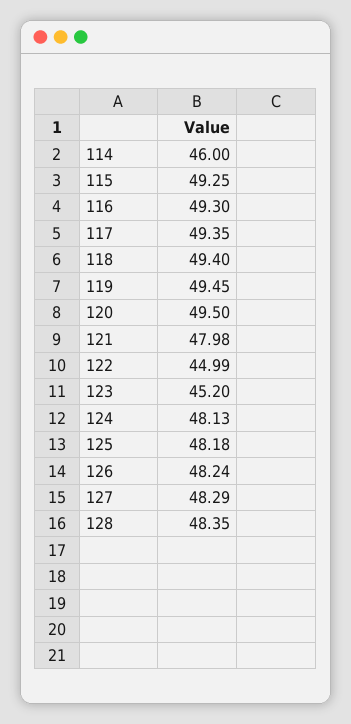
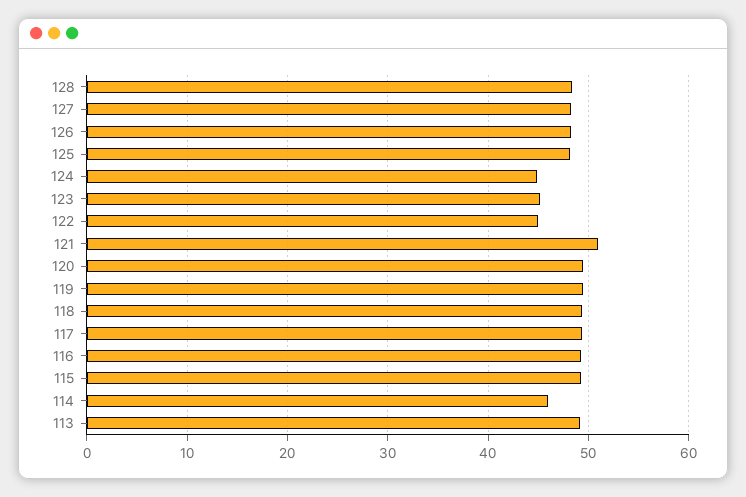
121: 47.98 -> 51
124: 48.13 -> 45
113: none -> 49

